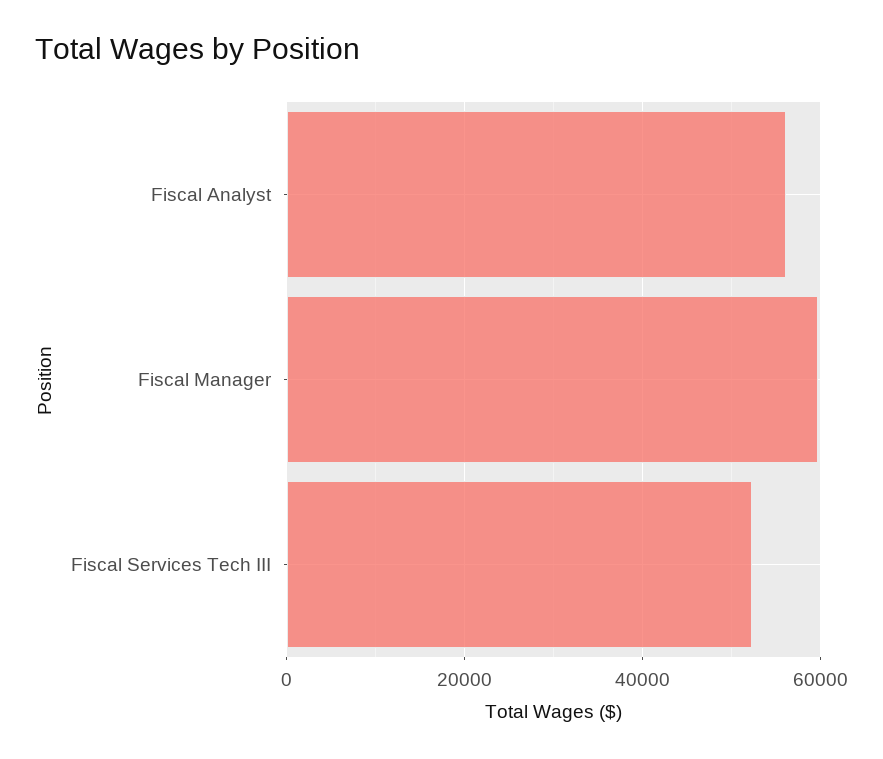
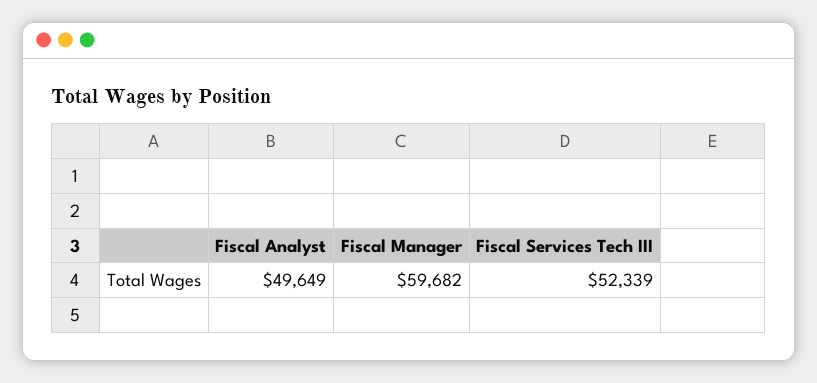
Fiscal Analyst: 56000 -> 49649

